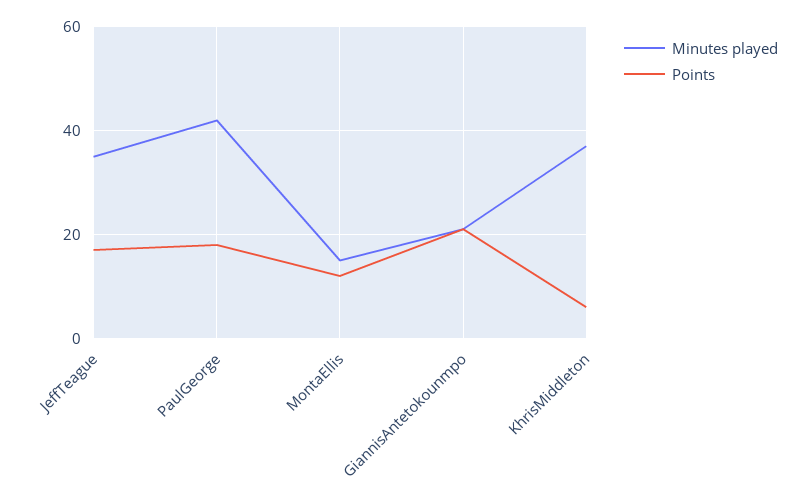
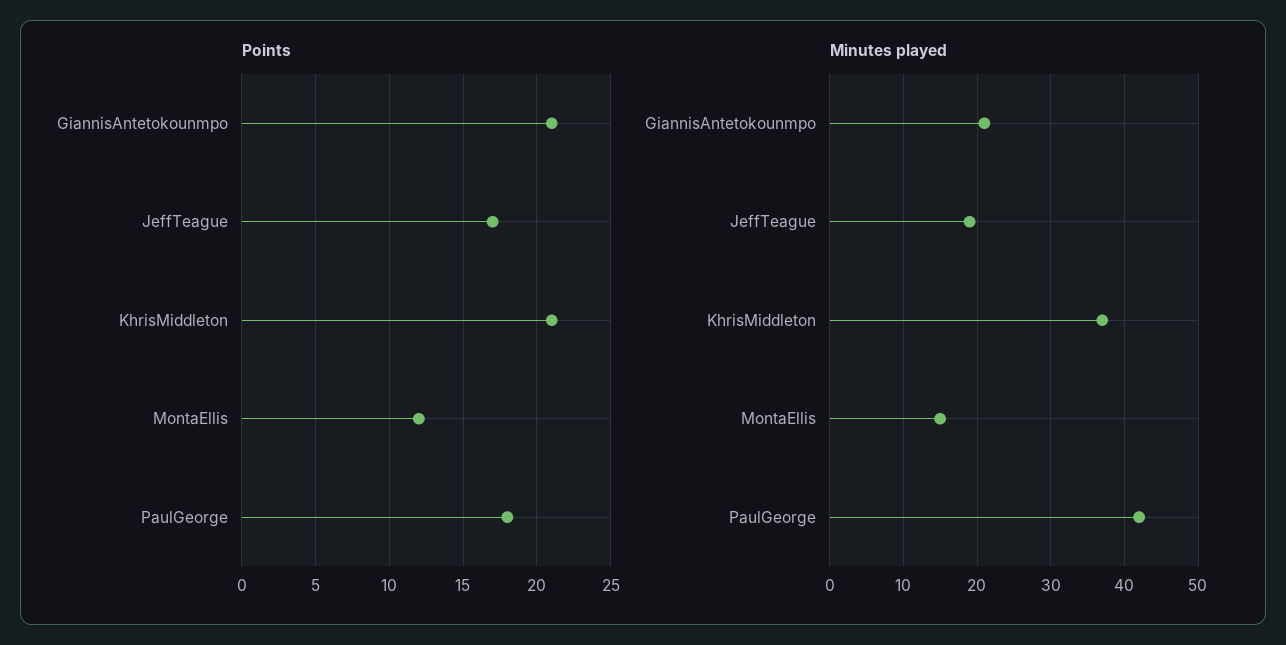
Minutes played, JeffTeague: 35 -> 19
Points, KhrisMiddleton: 5 -> 21

